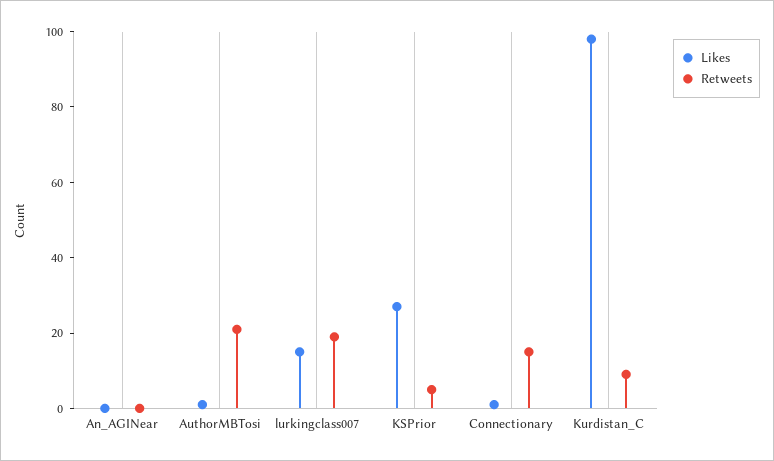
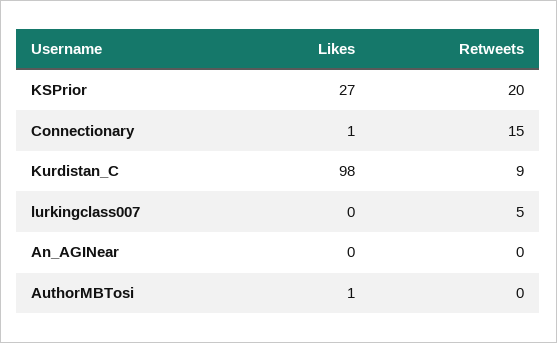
Retweets, AuthorMBTosi: 20 -> 0
Likes, lurkingclass007: 15 -> 0
Retweets, lurkingclass007: 20 -> 5
Retweets, KSPrior: 5 -> 20

